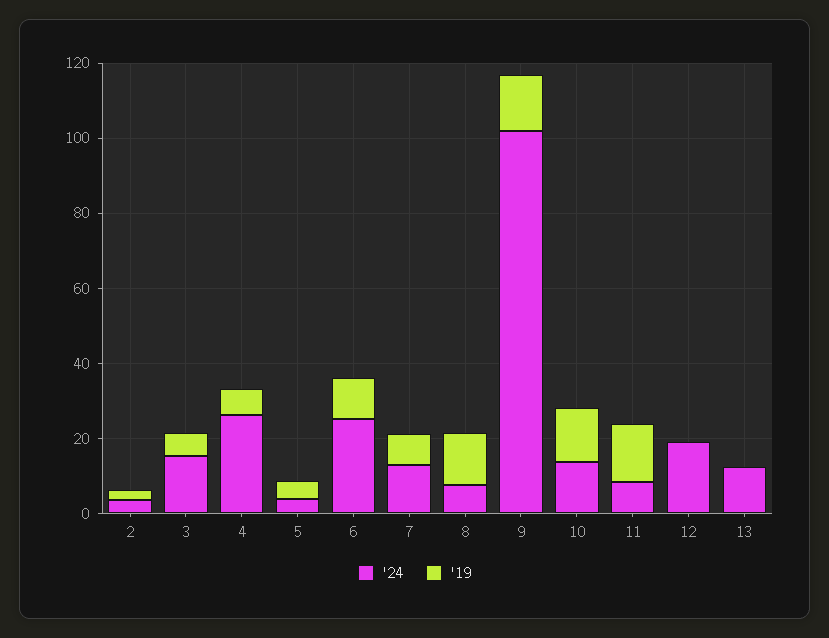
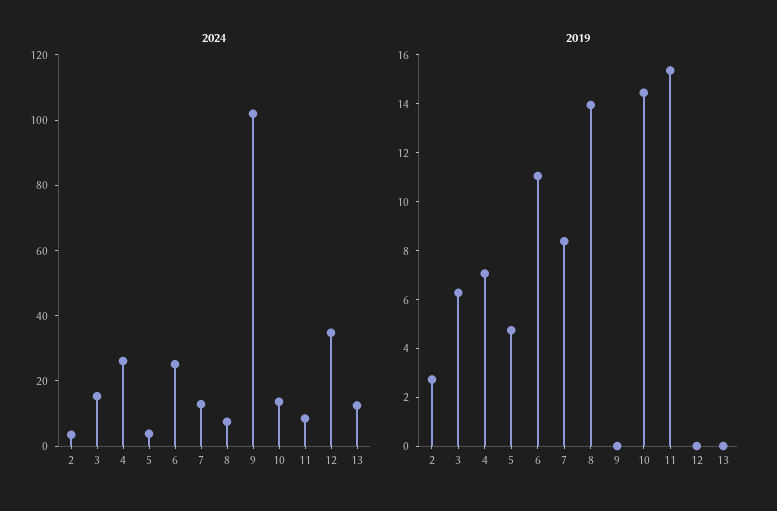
'19, 9: 15 -> 0
'24, 12: 20 -> 35

